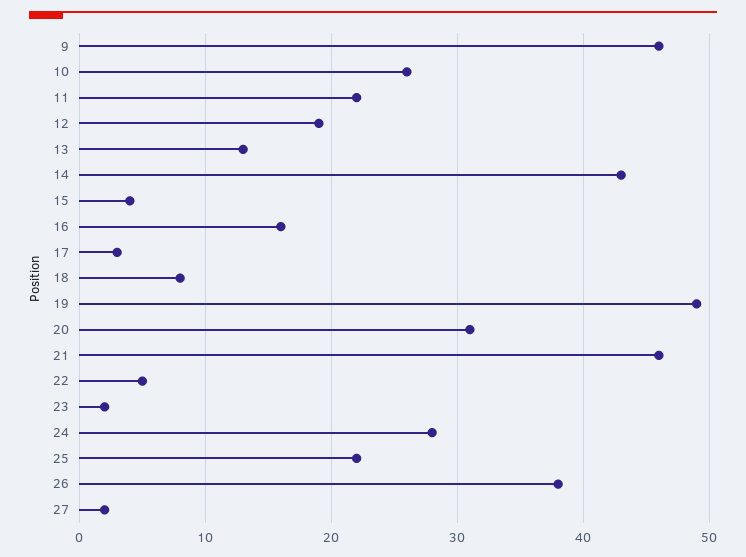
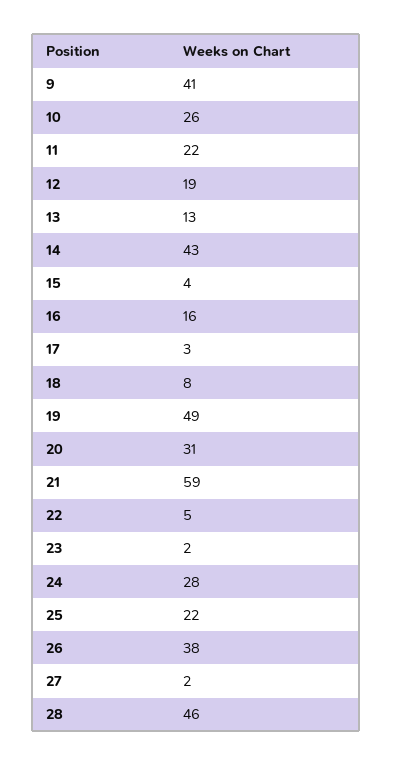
9: 46 -> 41
21: 46 -> 59
28: none -> 46

